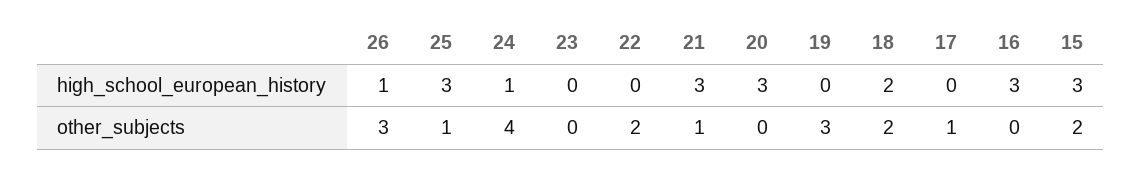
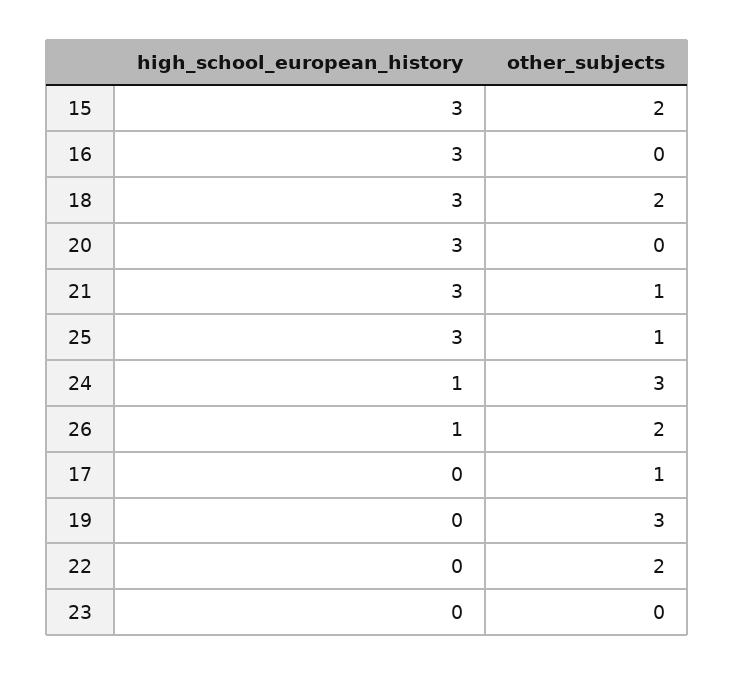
18, high_school_european_history: 2 -> 3
26, other_subjects: 3 -> 2
24, other_subjects: 4 -> 3

